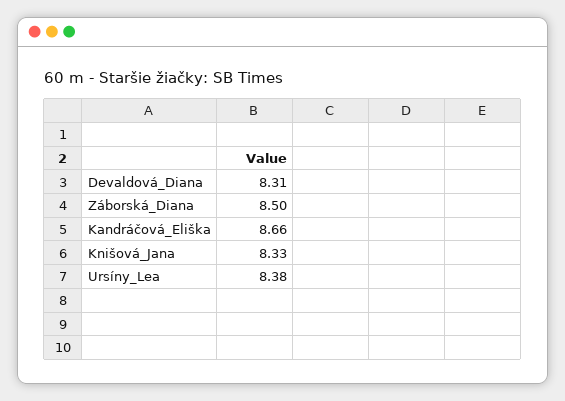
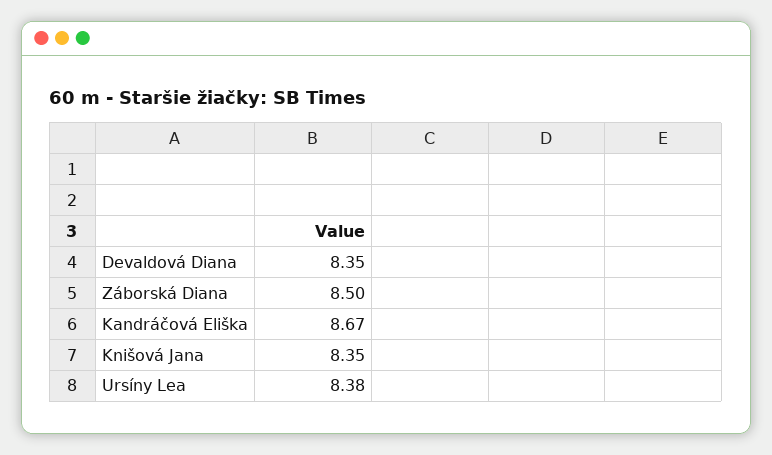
Devaldová_Diana: 8.31 -> 8.35
Kandráčová_Eliška: 8.66 -> 8.67
Knišová_Jana: 8.33 -> 8.35

